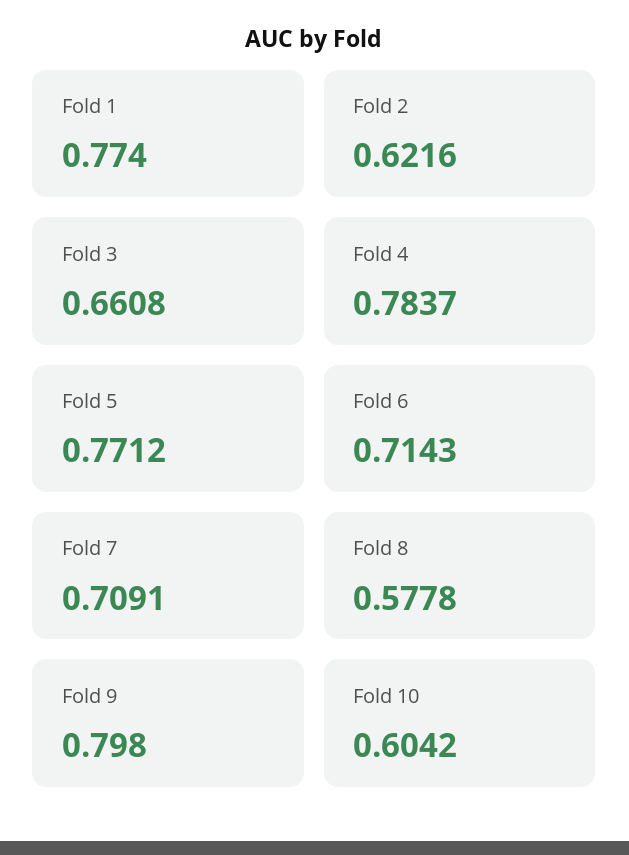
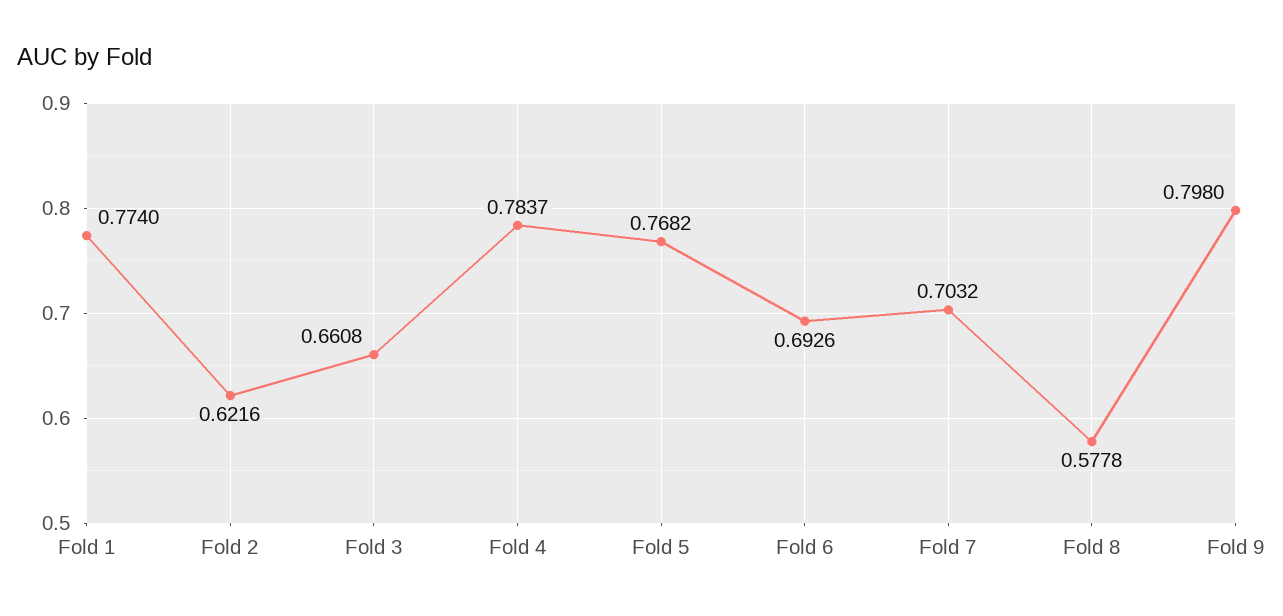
Fold 5: 0.7712 -> 0.7682
Fold 6: 0.7143 -> 0.6926
Fold 7: 0.7091 -> 0.7032
Fold 10: 0.6042 -> none

